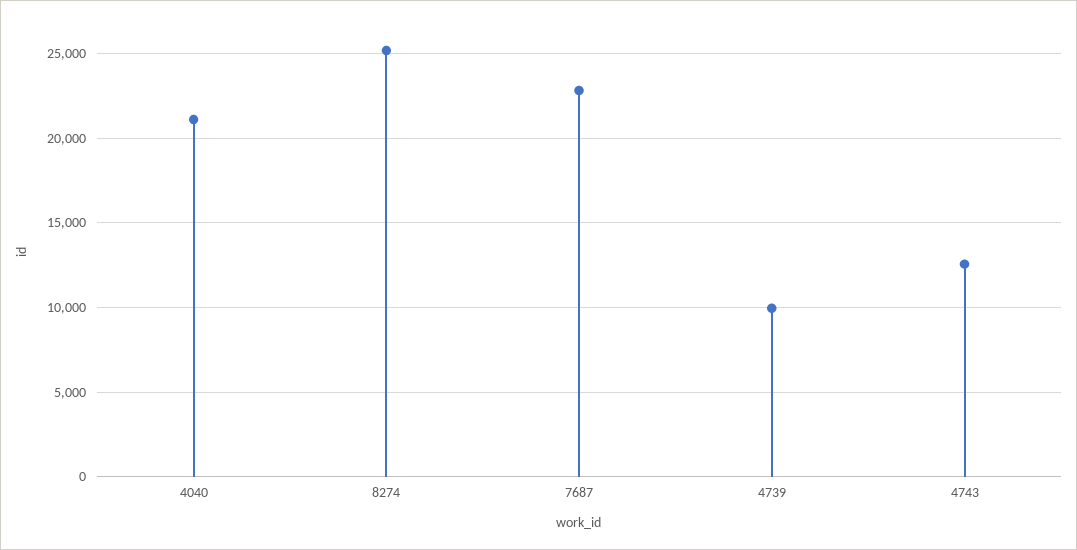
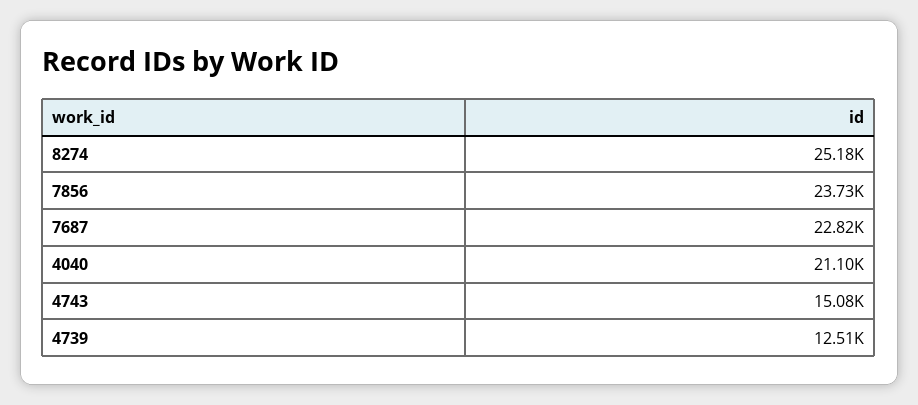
4739: 10000 -> 12510
4743: 12500 -> 15080
7856: none -> 23730

